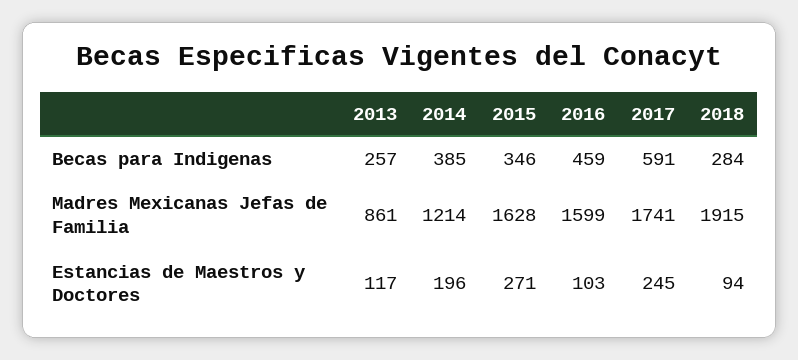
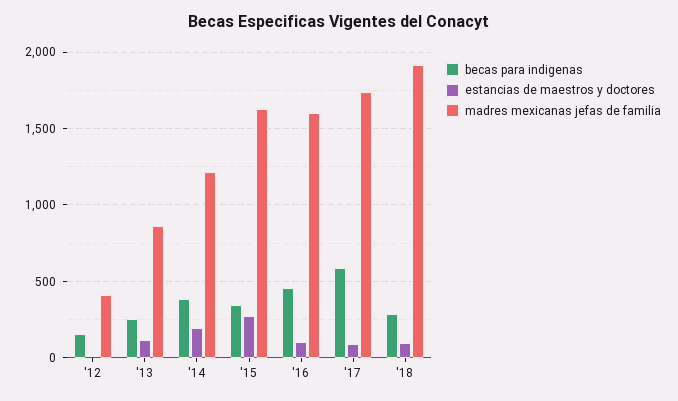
Estancias de Maestros y Doctores, 2017: 245 -> 100
Becas para Indigenas, '12: none -> 150
Estancias de Maestros y Doctores, '12: none -> 0
Madres Mexicanas Jefas de Familia, '12: none -> 400

